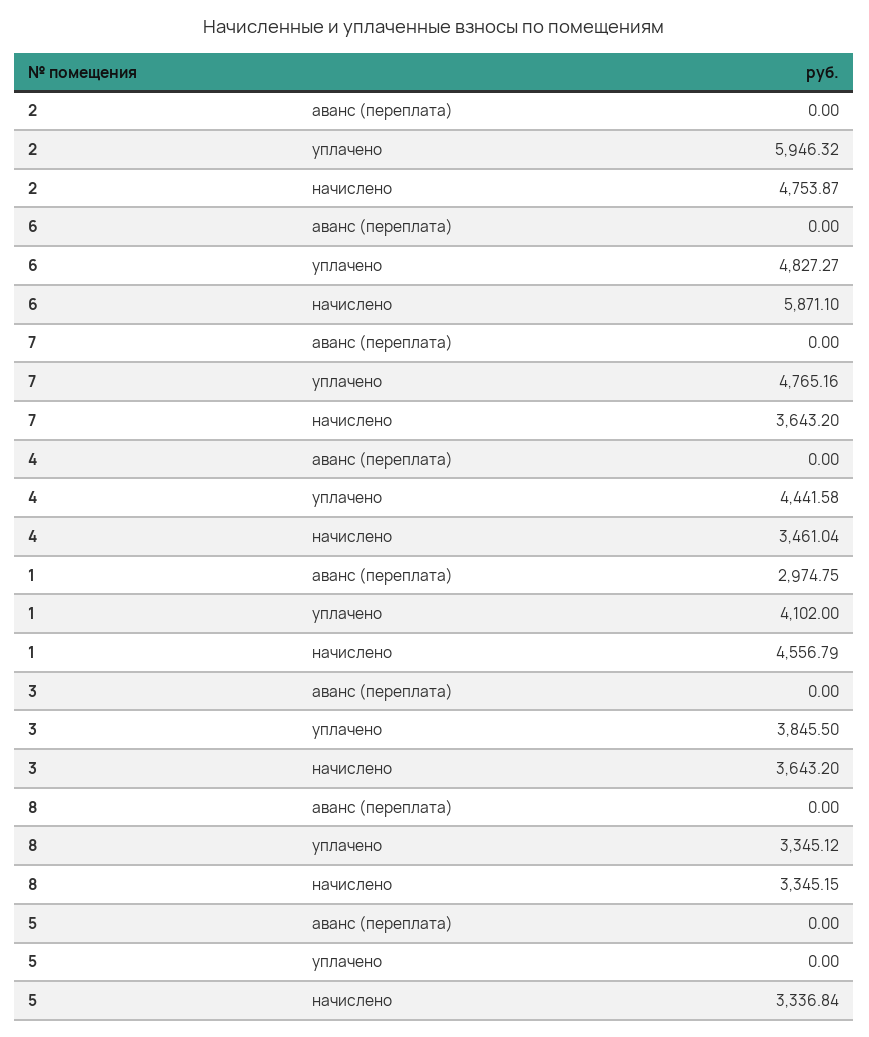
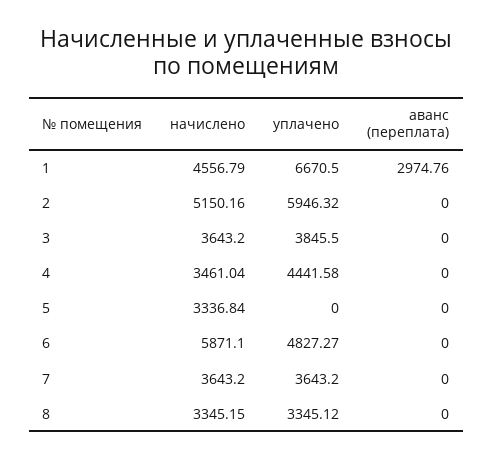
2, начислено: 4753.87 -> 5150.16
7, уплачено: 4765.16 -> 3643.2
1, аванс (переплата): 2974.75 -> 2974.76
1, уплачено: 4102 -> 6670.5

